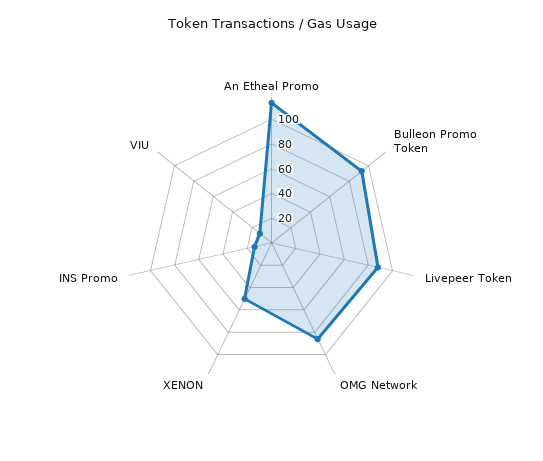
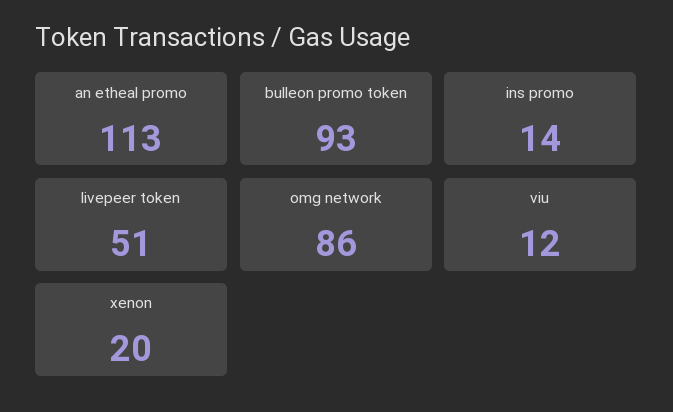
Livepeer Token: 90 -> 51
XENON: 50 -> 20

